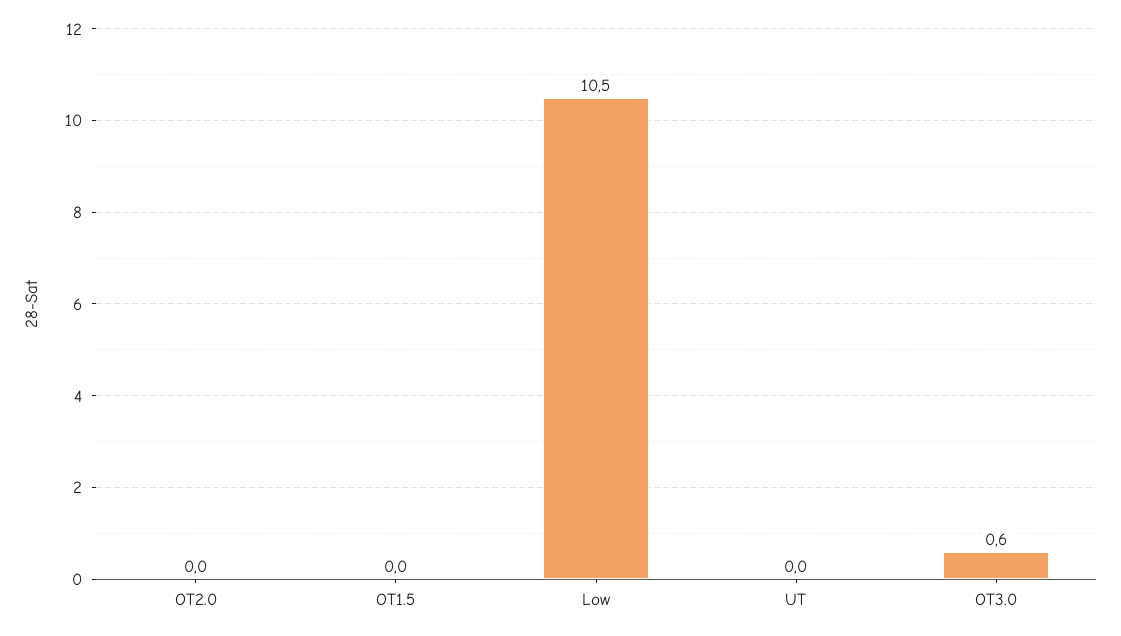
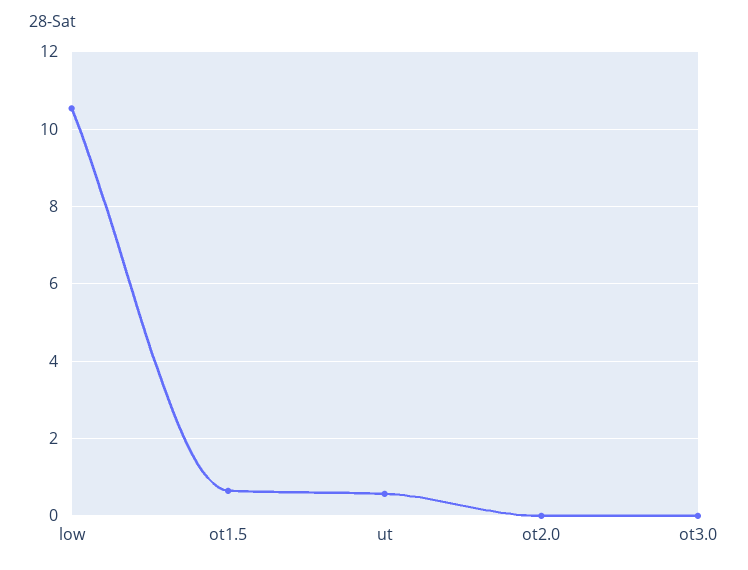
OT1.5: 0 -> 0.6
UT: 0 -> 0.6
OT3.0: 0.6 -> 0

